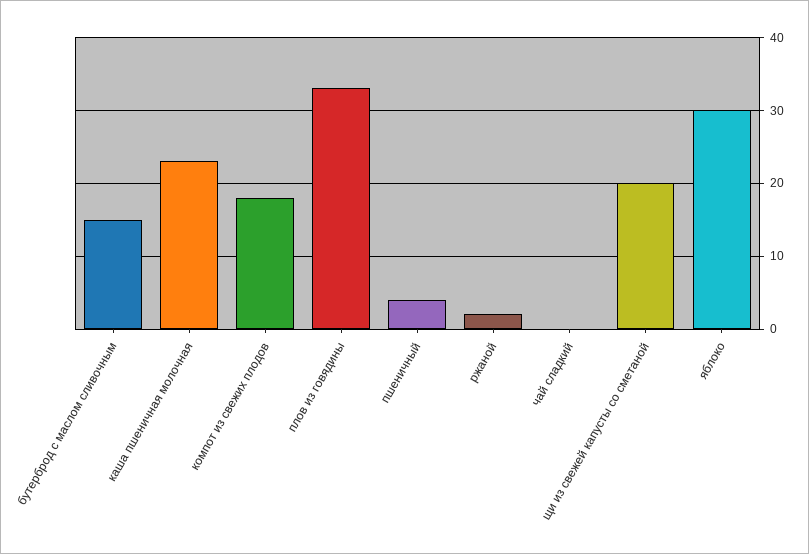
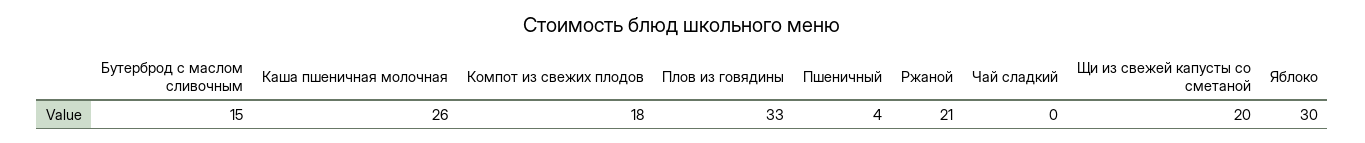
каша пшеничная молочная: 23 -> 26
ржаной: 2 -> 21

